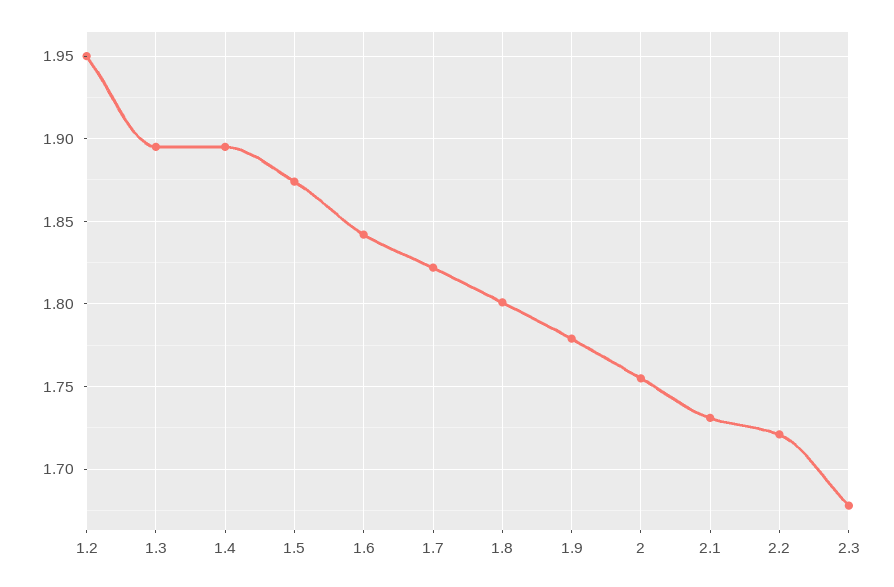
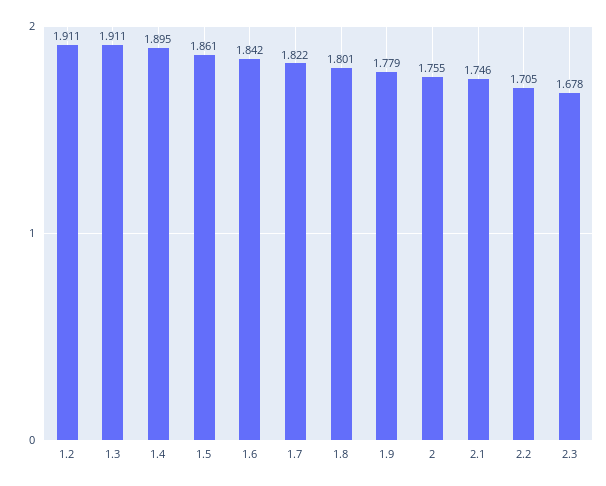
1.2: 1.95 -> 1.911
1.3: 1.895 -> 1.911
1.5: 1.875 -> 1.861
2.1: 1.73 -> 1.746
2.2: 1.72 -> 1.705

